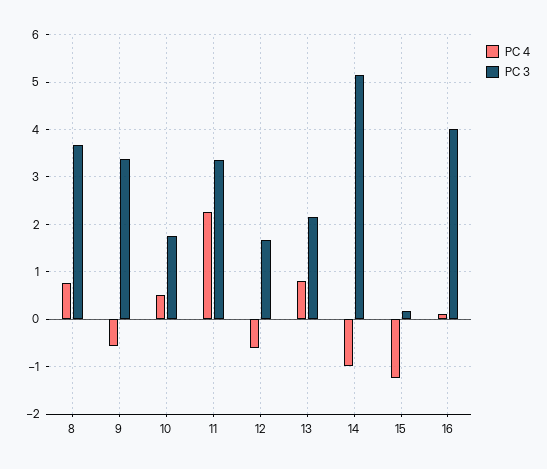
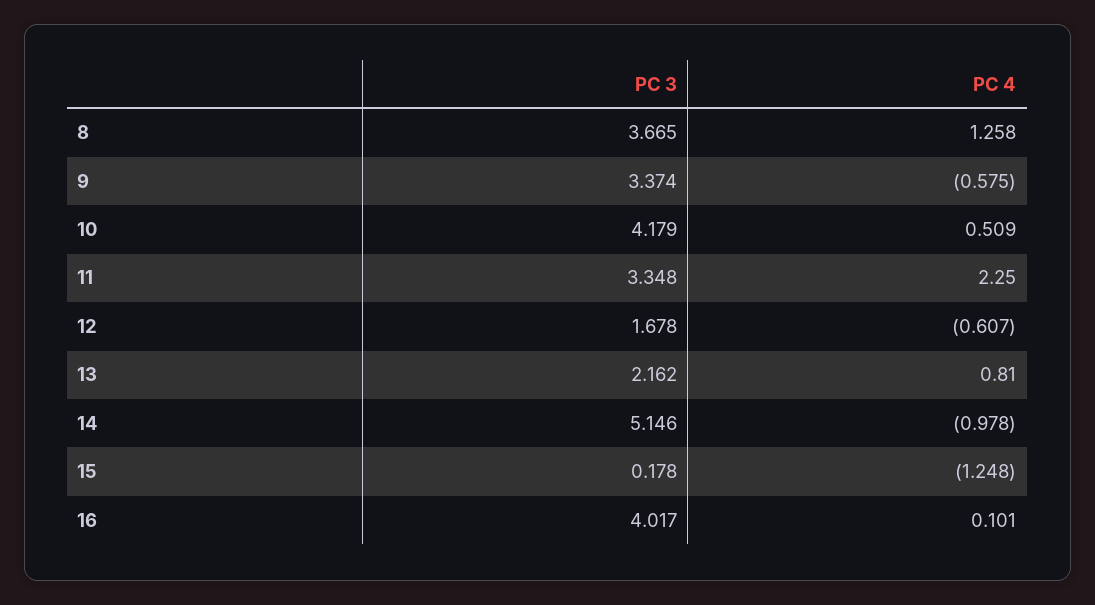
PC 4, 8: 0.8 -> 1.258
PC 3, 10: 1.8 -> 4.179

